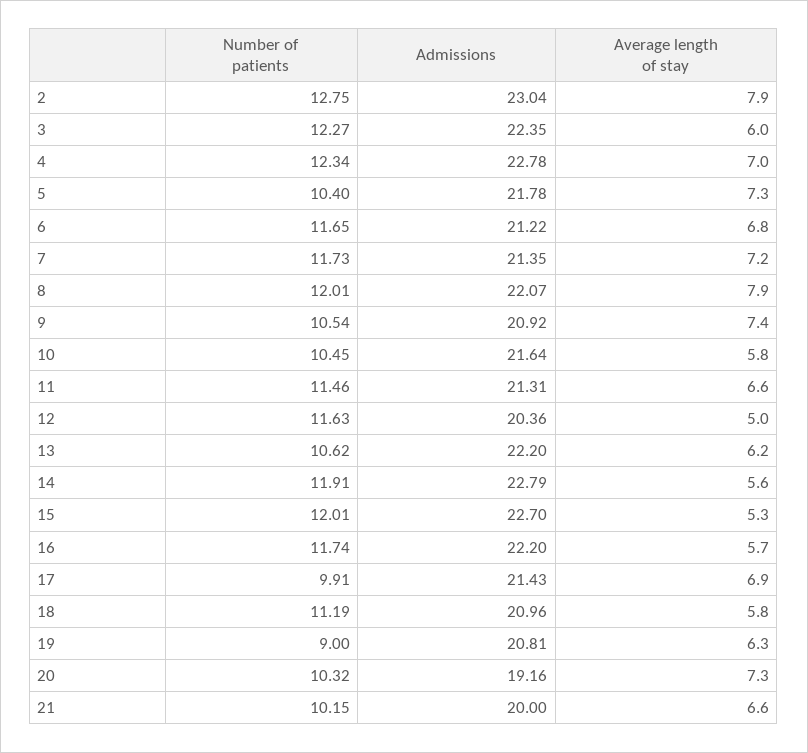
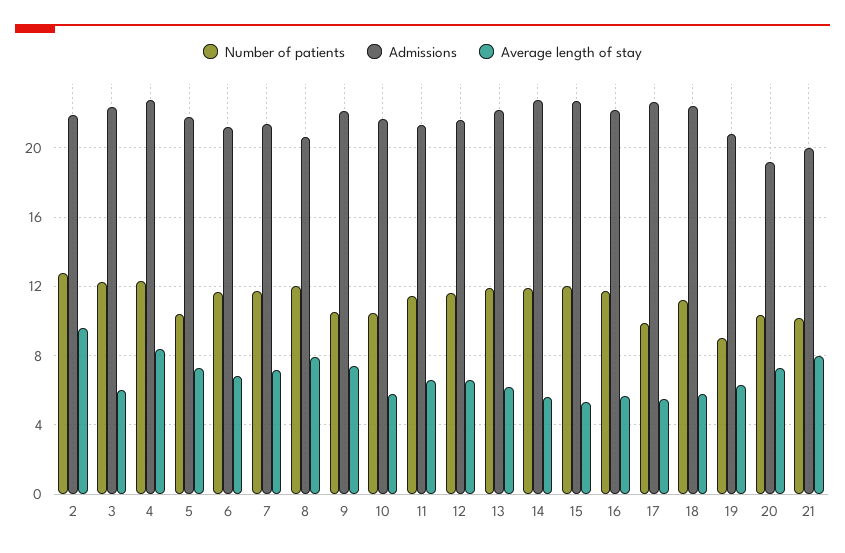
Admissions, 2: 23.04 -> 22
Average length of stay, 2: 7.9 -> 9.5
Average length of stay, 4: 7 -> 8.5
Admissions, 8: 22.07 -> 20.5
Admissions, 9: 20.92 -> 22
Admissions, 12: 20.36 -> 21.5
Average length of stay, 12: 5 -> 6.5
Number of patients, 13: 10.62 -> 12
Admissions, 17: 21.43 -> 22.5
Average length of stay, 17: 6.9 -> 5.5
Admissions, 18: 20.96 -> 22.5
Average length of stay, 21: 6.6 -> 8

